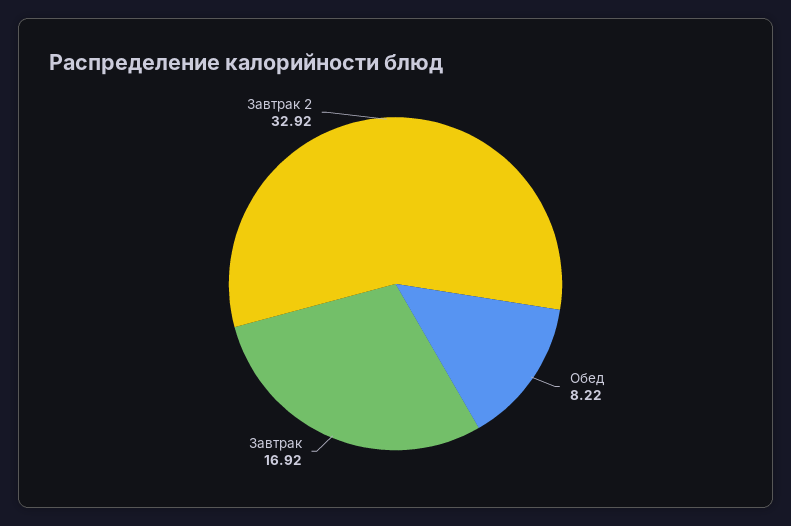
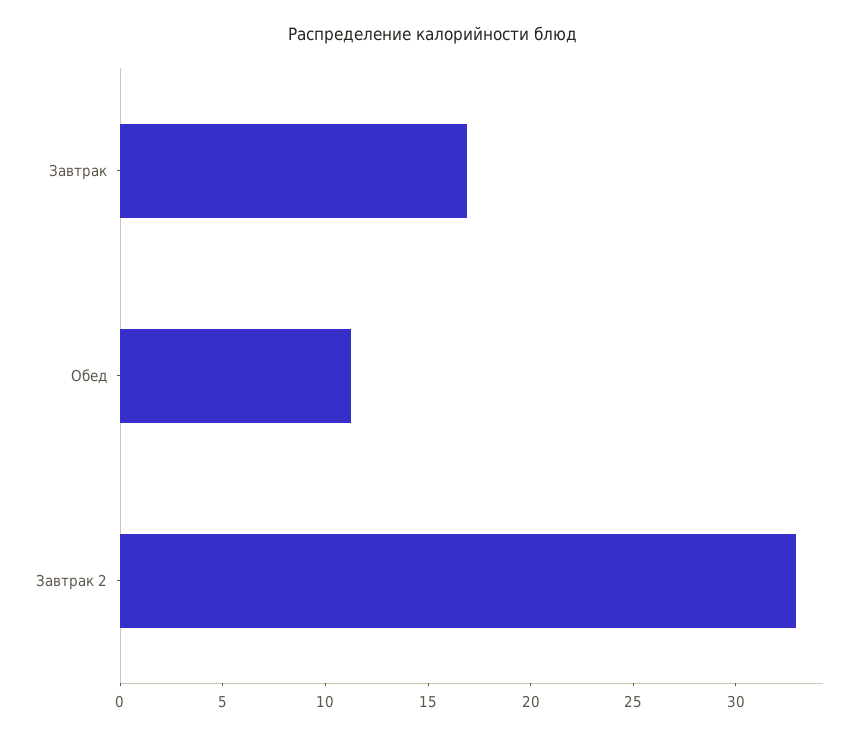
Обед: 8.22 -> 11

